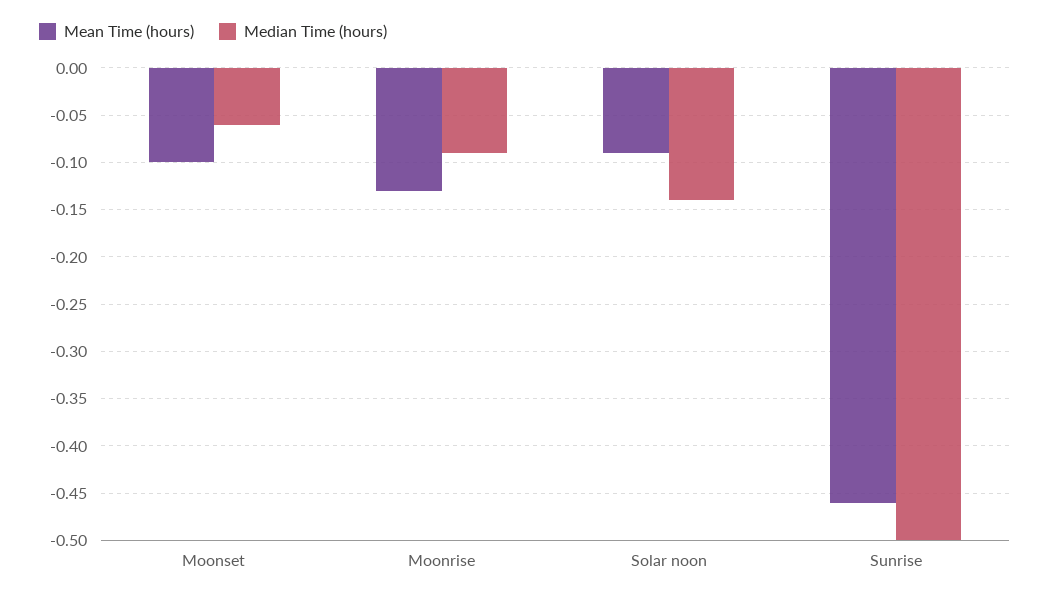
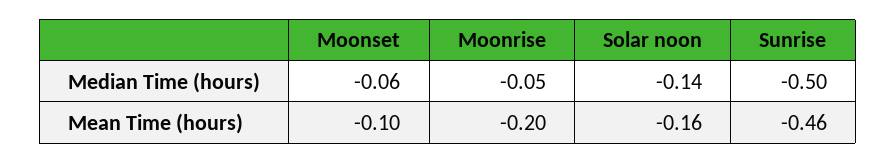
Mean Time (hours), Moonrise: -0.13 -> -0.2
Median Time (hours), Moonrise: -0.09 -> -0.05
Mean Time (hours), Solar noon: -0.09 -> -0.16

